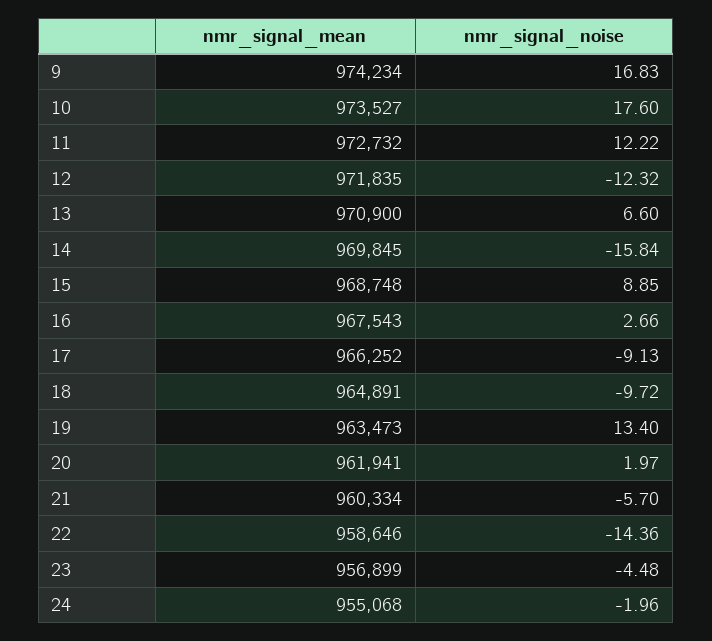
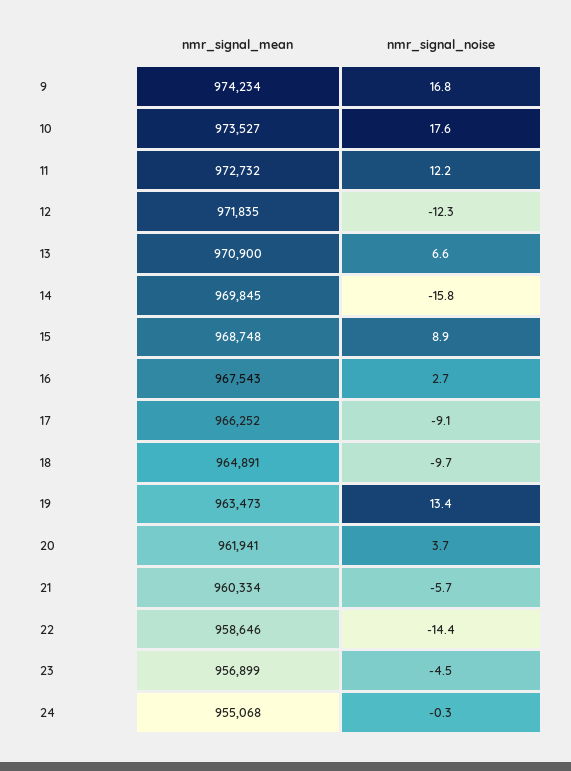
nmr_signal_noise, 20: 1.97 -> 3.7
nmr_signal_noise, 24: -1.96 -> -0.3

